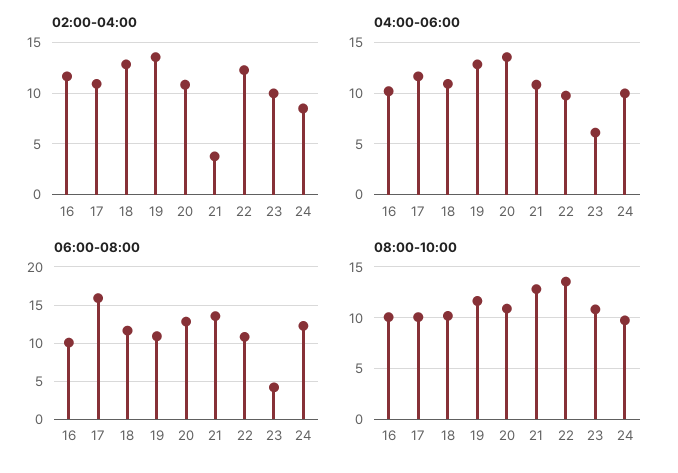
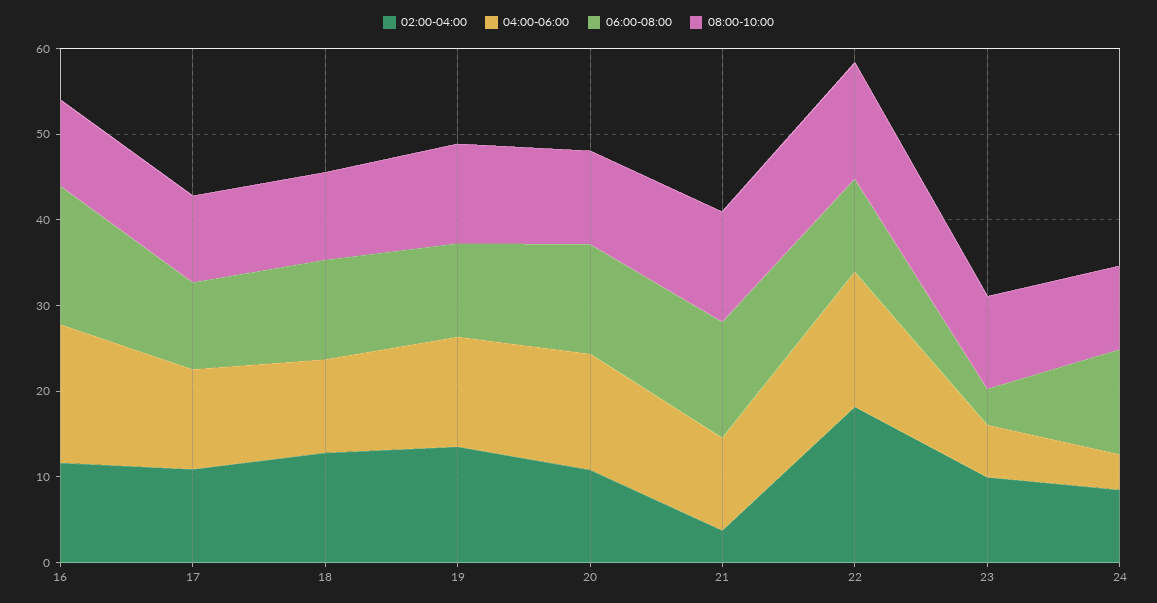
02:00-04:00, 22: 12 -> 18
04:00-06:00, 16: 10 -> 16
04:00-06:00, 22: 10 -> 16
04:00-06:00, 24: 10 -> 4
06:00-08:00, 16: 10 -> 16
06:00-08:00, 17: 16 -> 10

